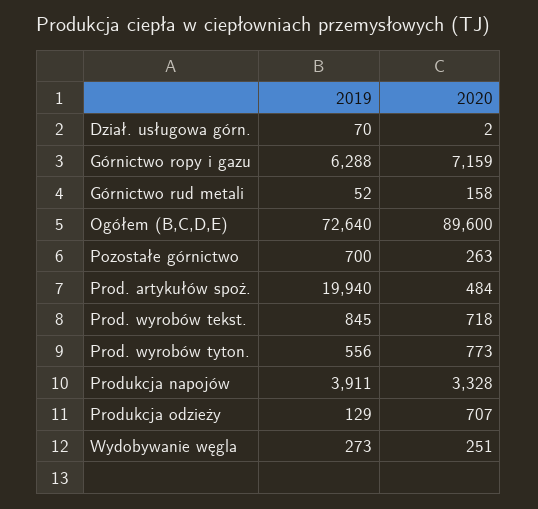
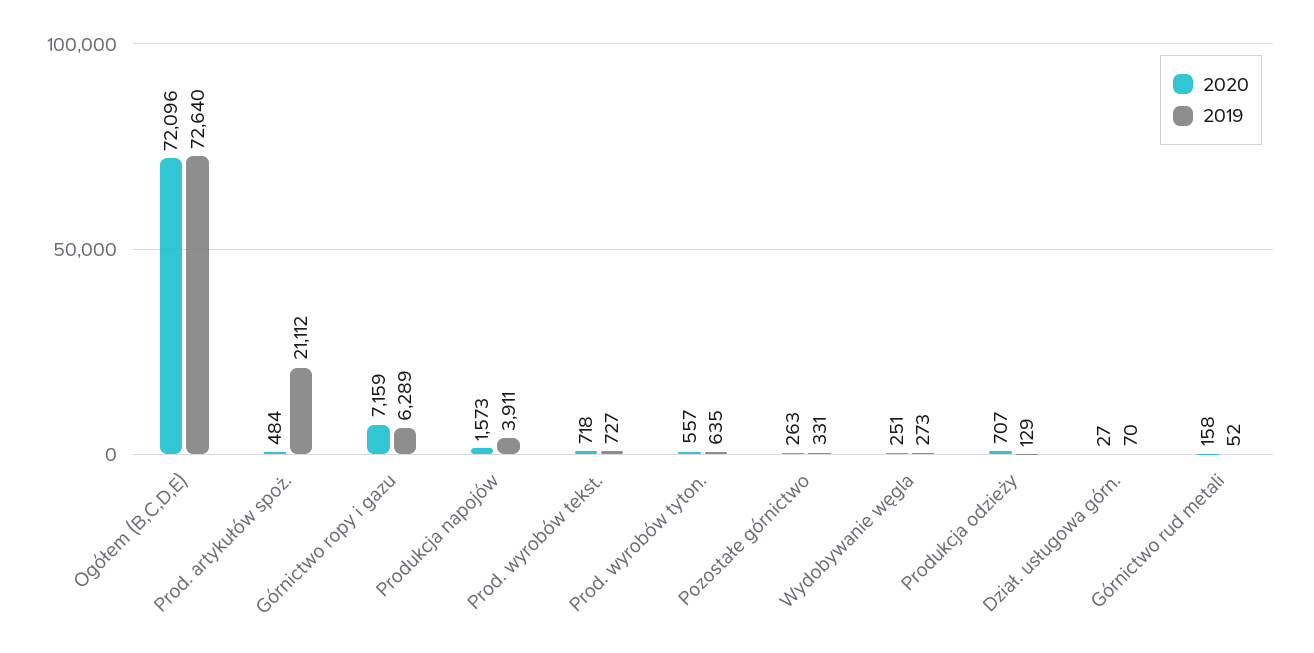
2020, Dział. usługowa górn.: 2 -> 27
2019, Górnictwo ropy i gazu: 6288 -> 6289
2020, Ogółem (B,C,D,E): 89600 -> 72096
2019, Pozostałe górnictwo: 700 -> 331
2019, Prod. artykułów spoż.: 19940 -> 21112
2019, Prod. wyrobów tekst.: 845 -> 727
2019, Prod. wyrobów tyton.: 556 -> 635
2020, Prod. wyrobów tyton.: 773 -> 557
2020, Produkcja napojów: 3328 -> 1573

